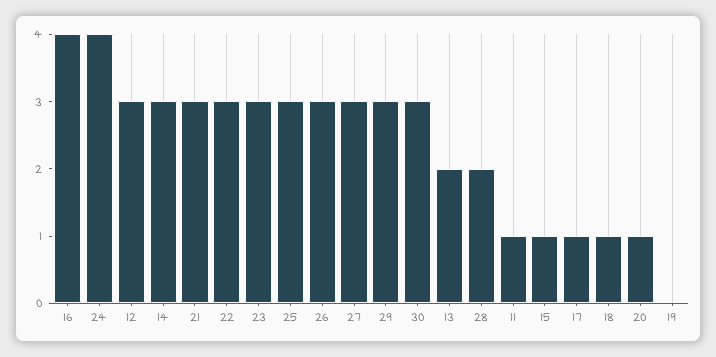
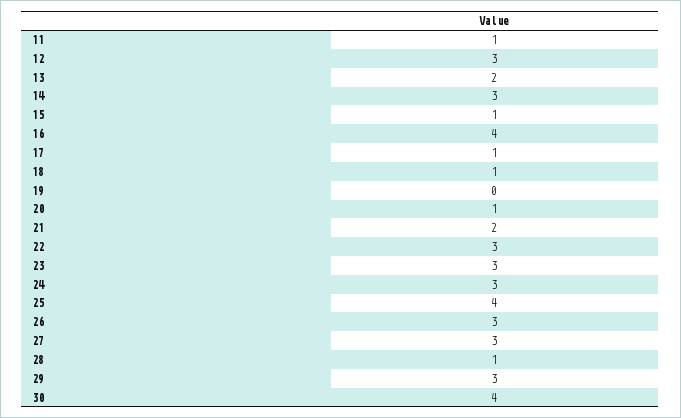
24: 4 -> 3
21: 3 -> 2
25: 3 -> 4
30: 3 -> 4
28: 2 -> 1

